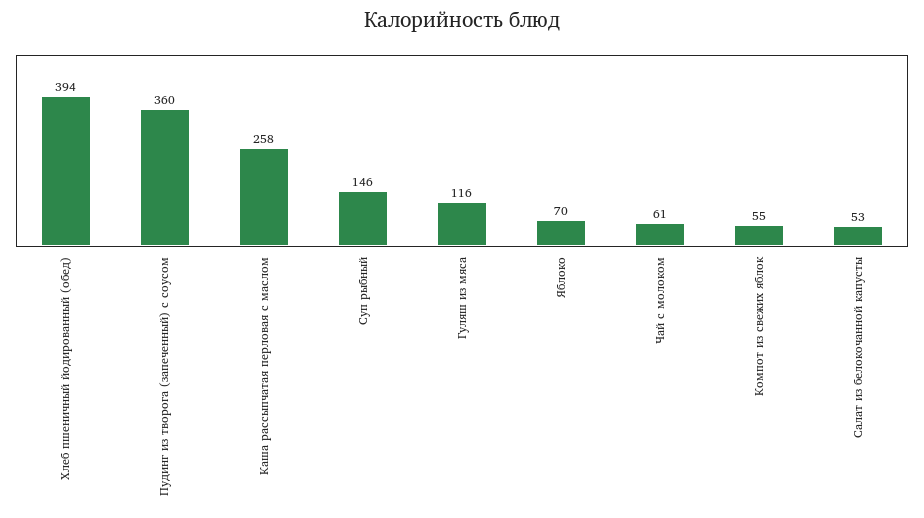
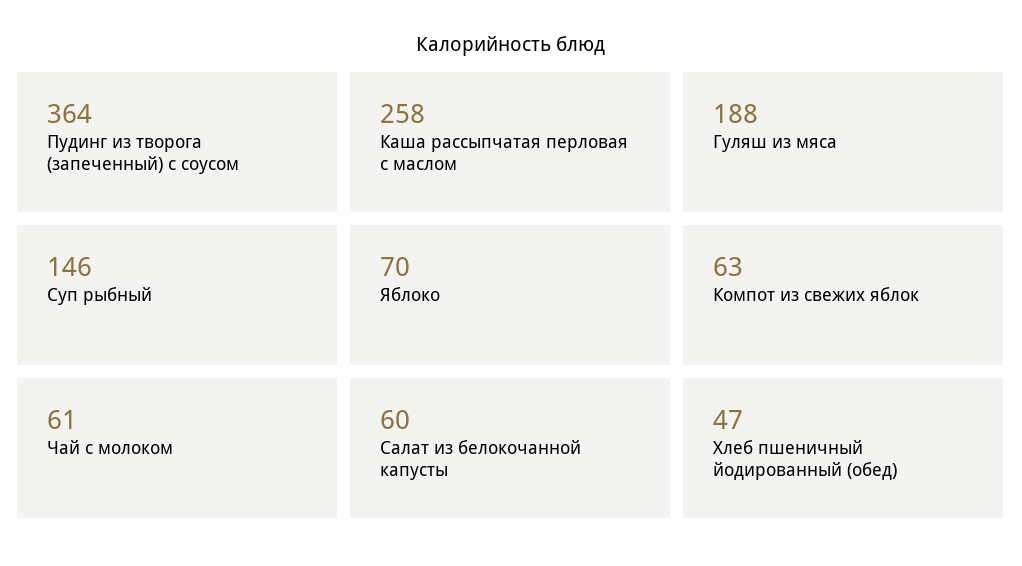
Хлеб пшеничный йодированный (обед): 394 -> 47
Пудинг из творога (запеченный) с соусом: 360 -> 364
Гуляш из мяса: 116 -> 188
Компот из свежих яблок: 55 -> 63
Салат из белокочанной капусты: 53 -> 60

